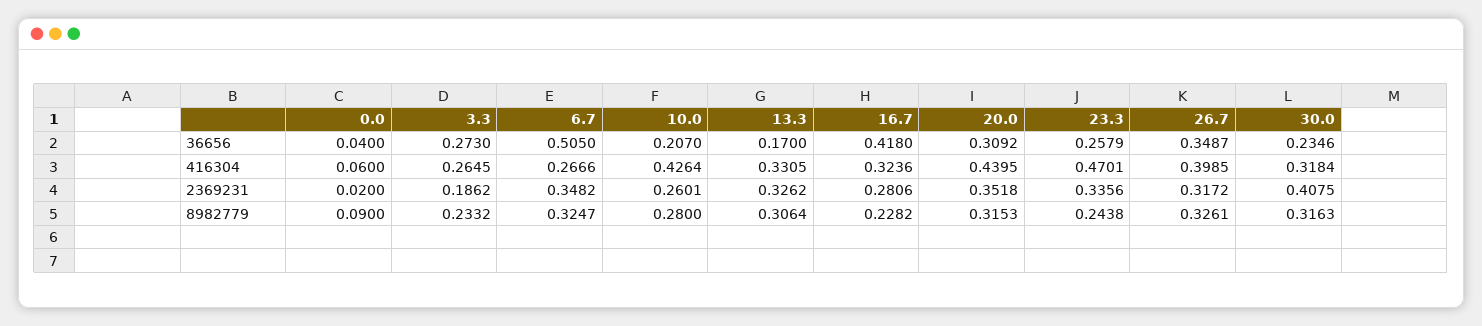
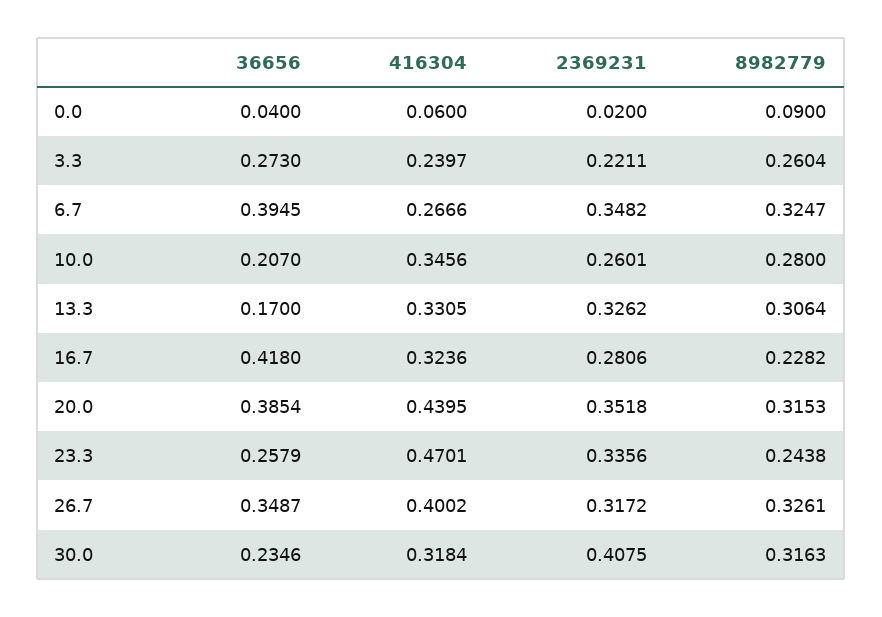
6.7, 36656: 0.505 -> 0.3945
20.0, 36656: 0.3092 -> 0.3854
3.3, 416304: 0.2645 -> 0.2397
10.0, 416304: 0.4264 -> 0.3456
26.7, 416304: 0.3985 -> 0.4002
3.3, 2369231: 0.1862 -> 0.2211
3.3, 8982779: 0.2332 -> 0.2604

